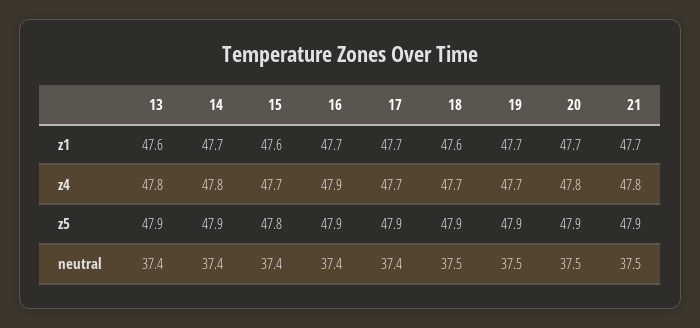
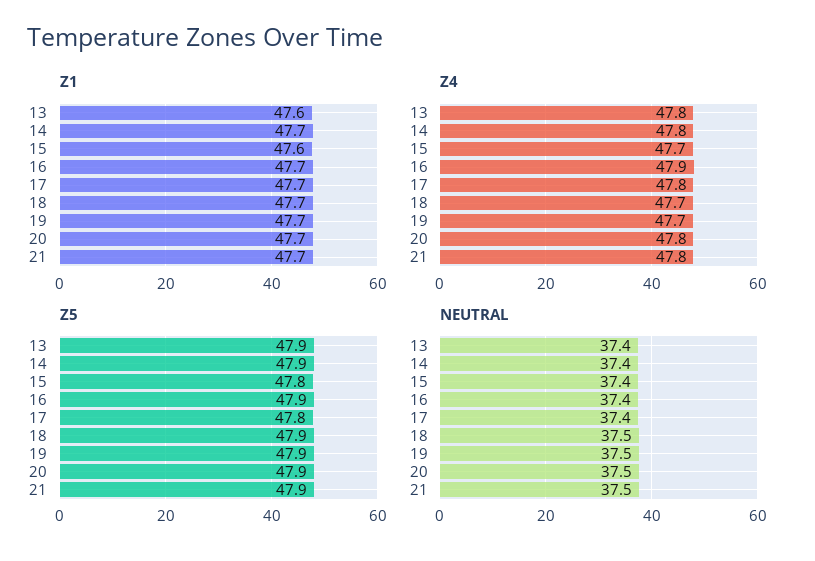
z1, 18: 47.6 -> 47.7
z4, 17: 47.7 -> 47.8
z5, 17: 47.9 -> 47.8

